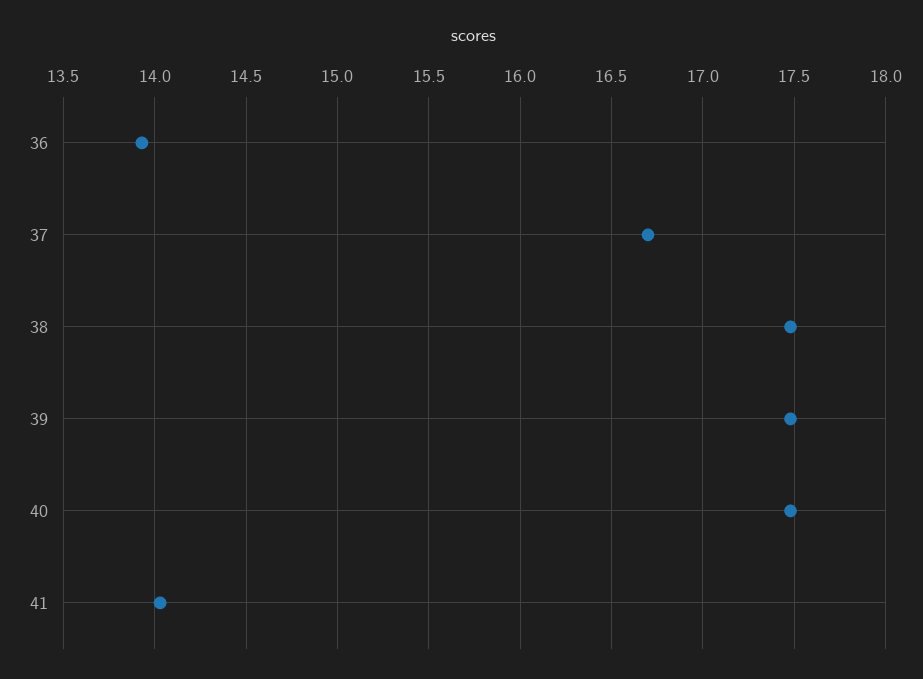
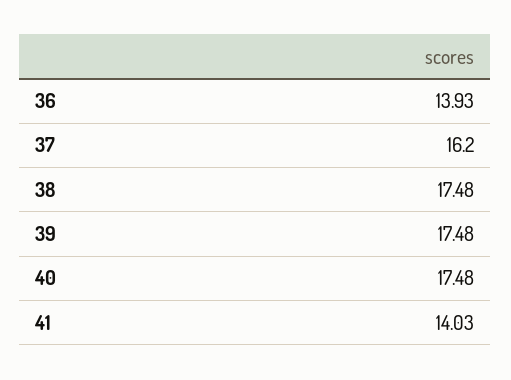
37: 16.7 -> 16.2

